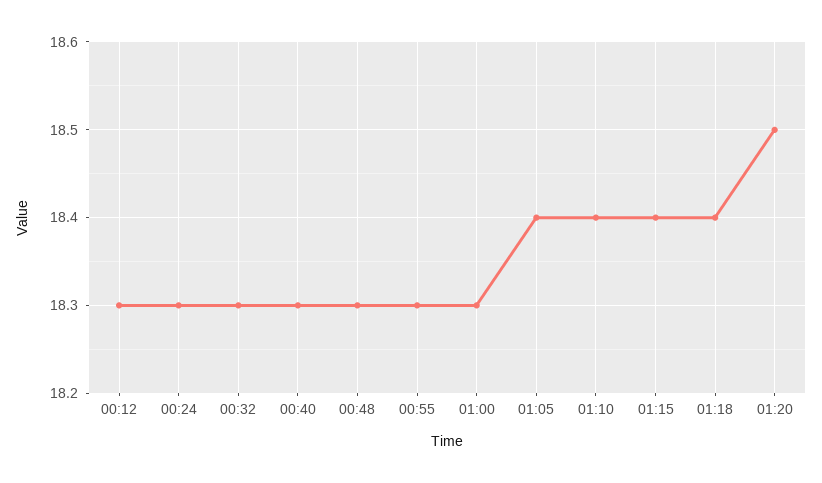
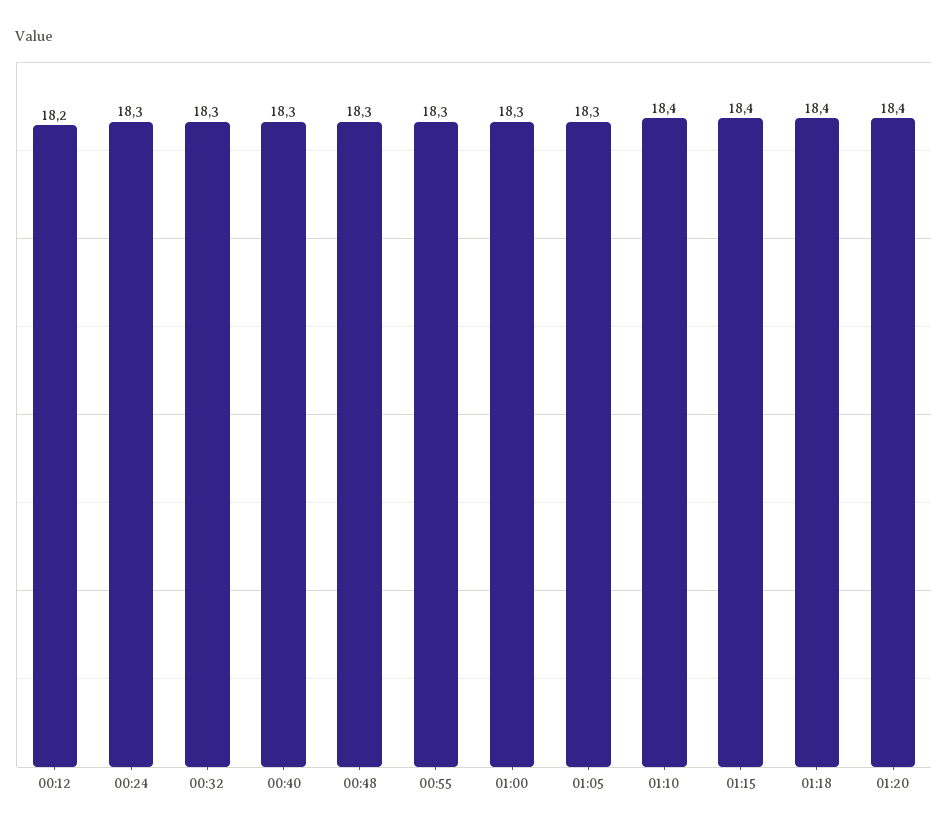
00:12: 18.3 -> 18.2
01:05: 18.4 -> 18.3
01:20: 18.5 -> 18.4

